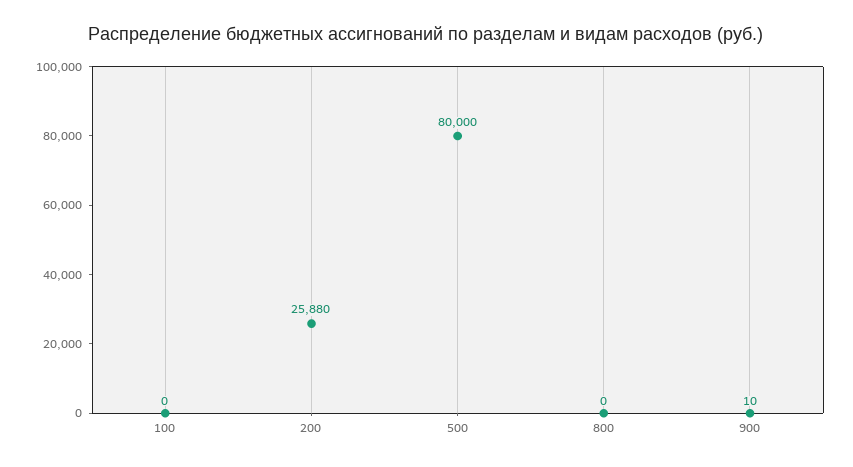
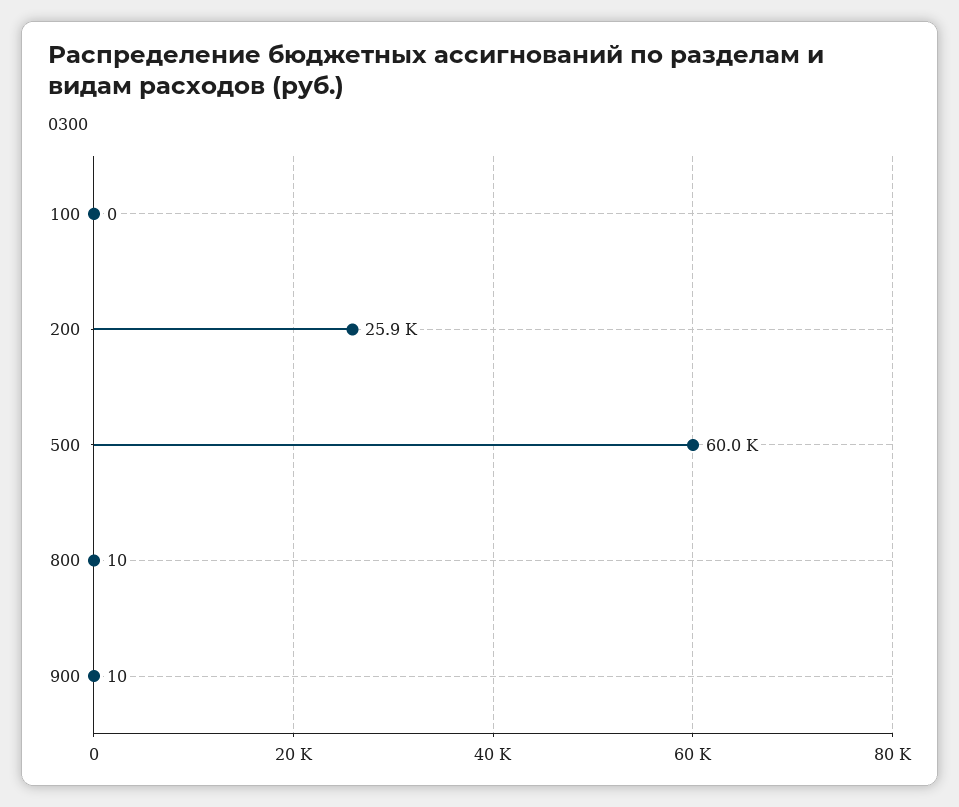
500: 80000 -> 60000
800: 0 -> 10

